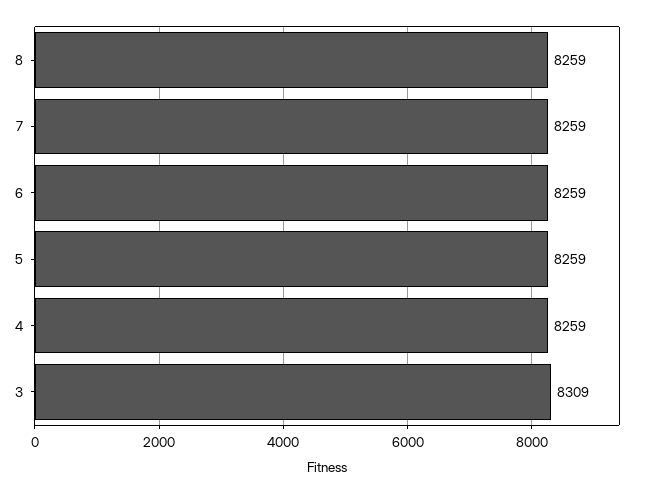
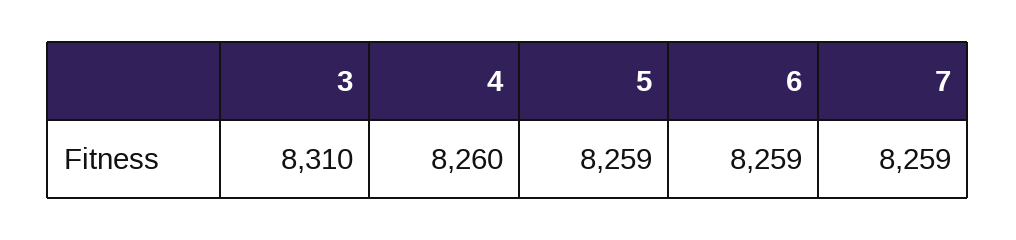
8: 8259 -> none
4: 8259 -> 8260
3: 8309 -> 8310

